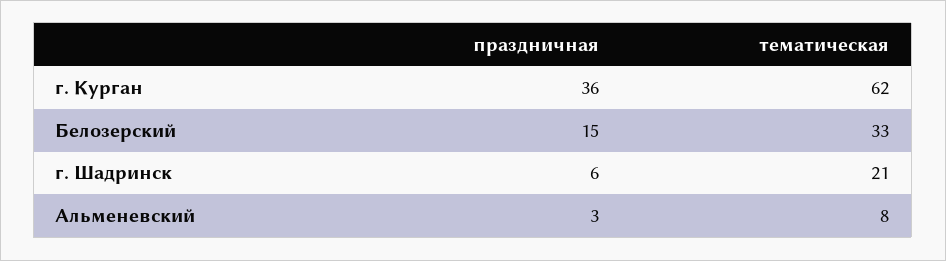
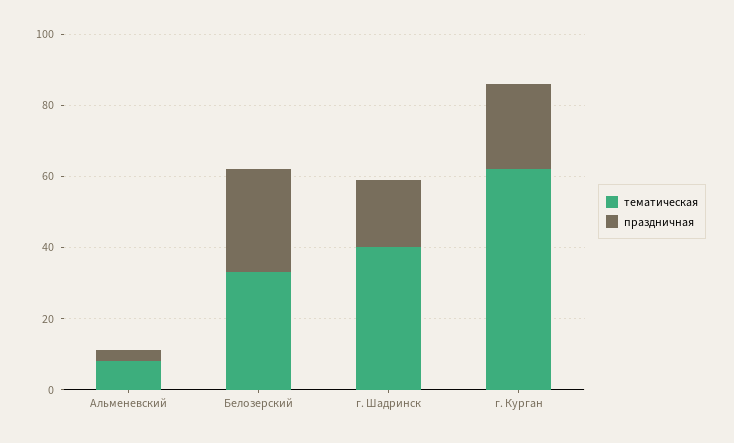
праздничная, г. Курган: 36 -> 25
праздничная, Белозерский: 15 -> 30
праздничная, г. Шадринск: 6 -> 20
тематическая, г. Шадринск: 21 -> 40

